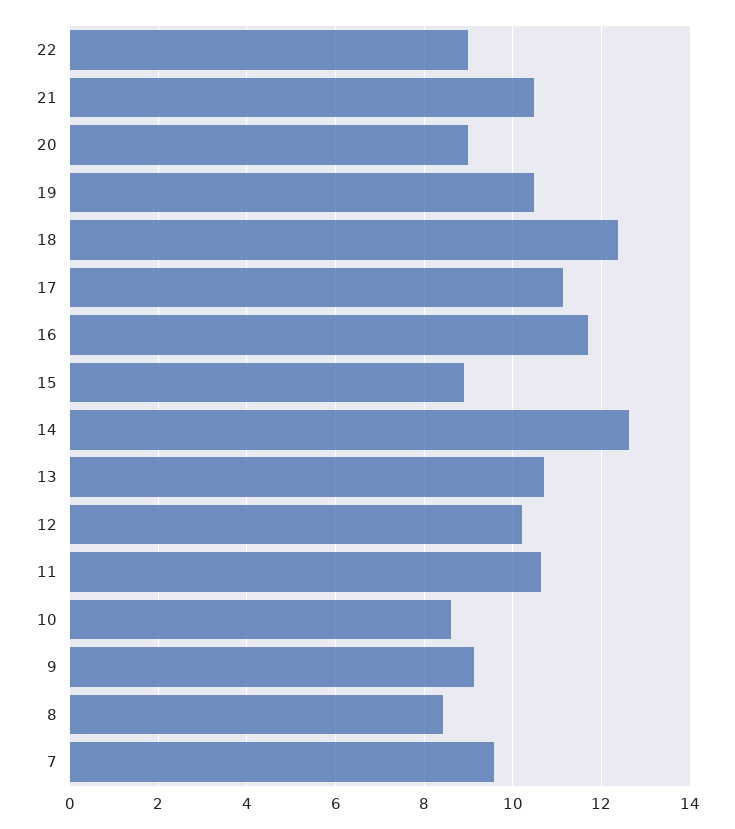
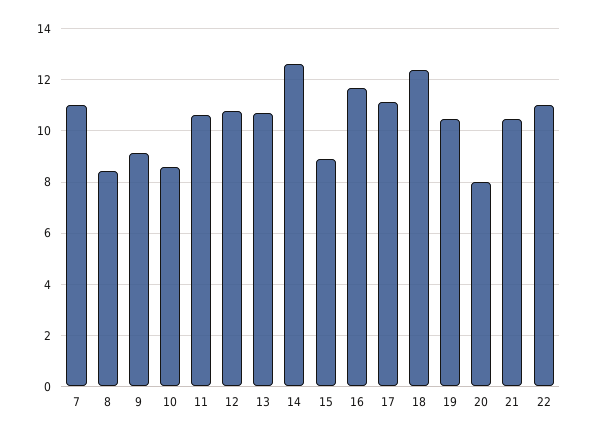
22: 9 -> 11
20: 9 -> 8
12: 10.2 -> 10.75
7: 9.6 -> 11

